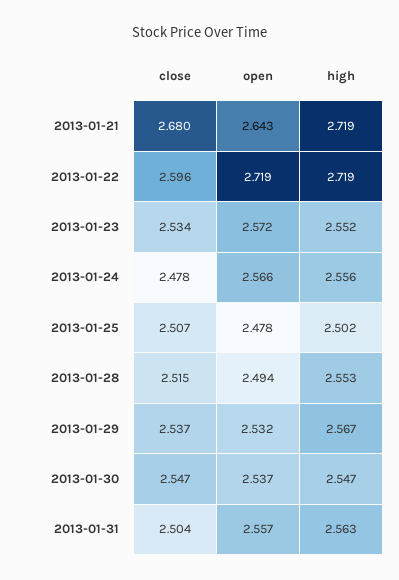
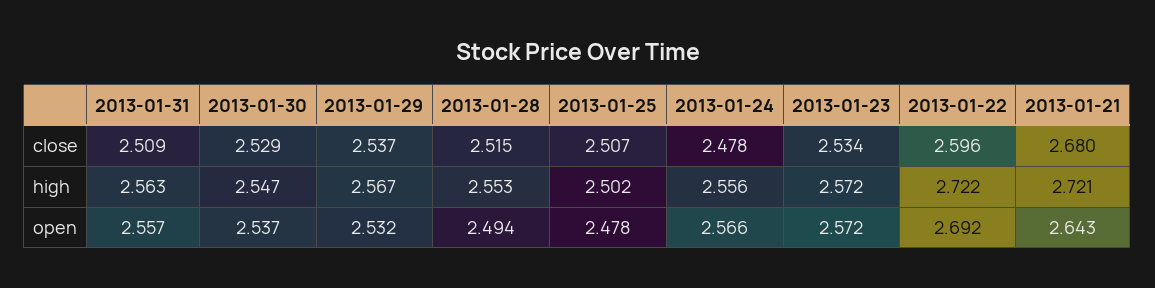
high, 2013-01-21: 2.719 -> 2.721
open, 2013-01-22: 2.719 -> 2.692
high, 2013-01-22: 2.719 -> 2.722
high, 2013-01-23: 2.552 -> 2.572
close, 2013-01-30: 2.547 -> 2.529
close, 2013-01-31: 2.504 -> 2.509

